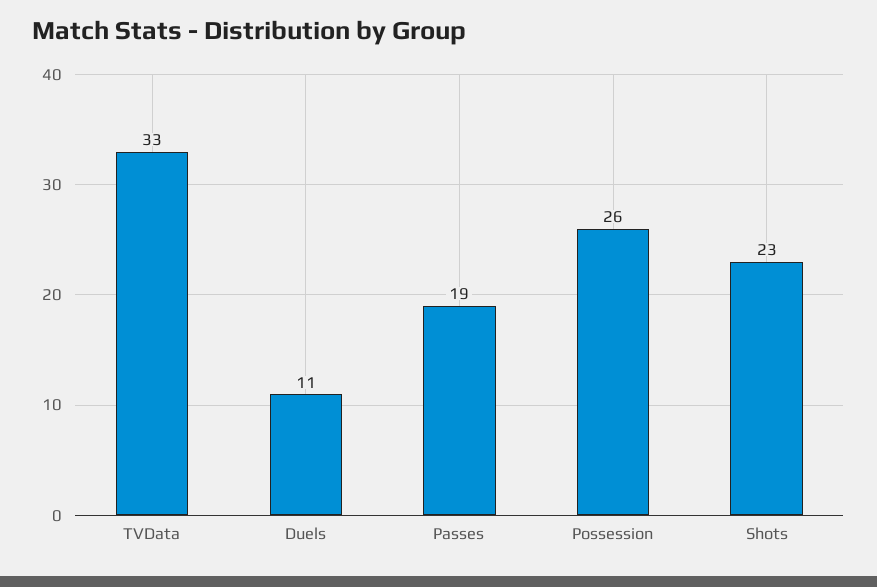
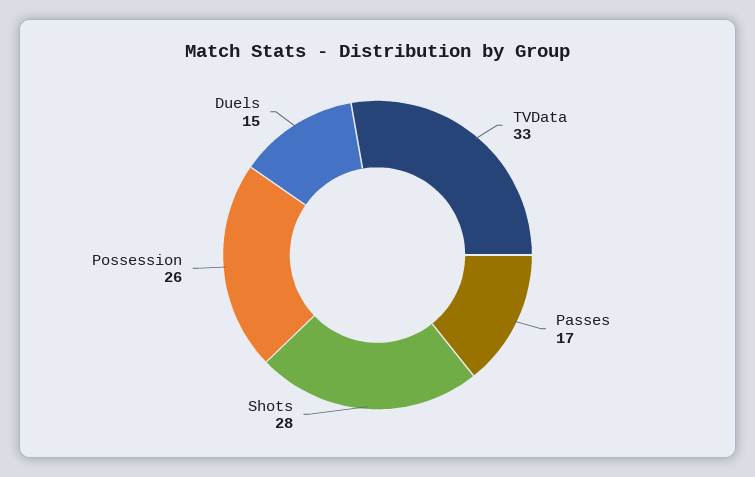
Duels: 11 -> 15
Passes: 19 -> 17
Shots: 23 -> 28

